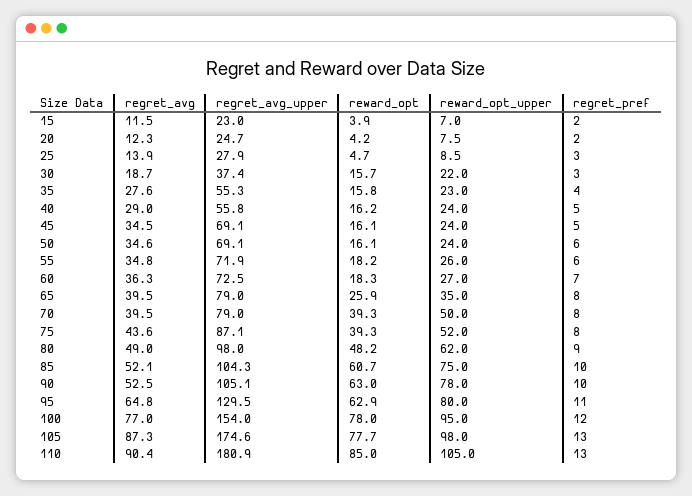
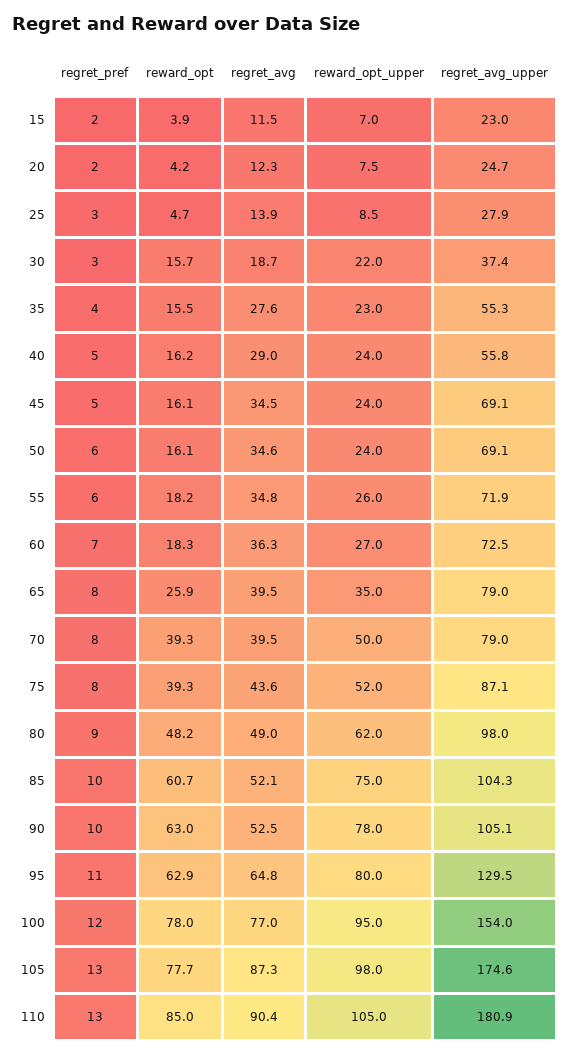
reward_opt, 35: 15.8 -> 15.5

